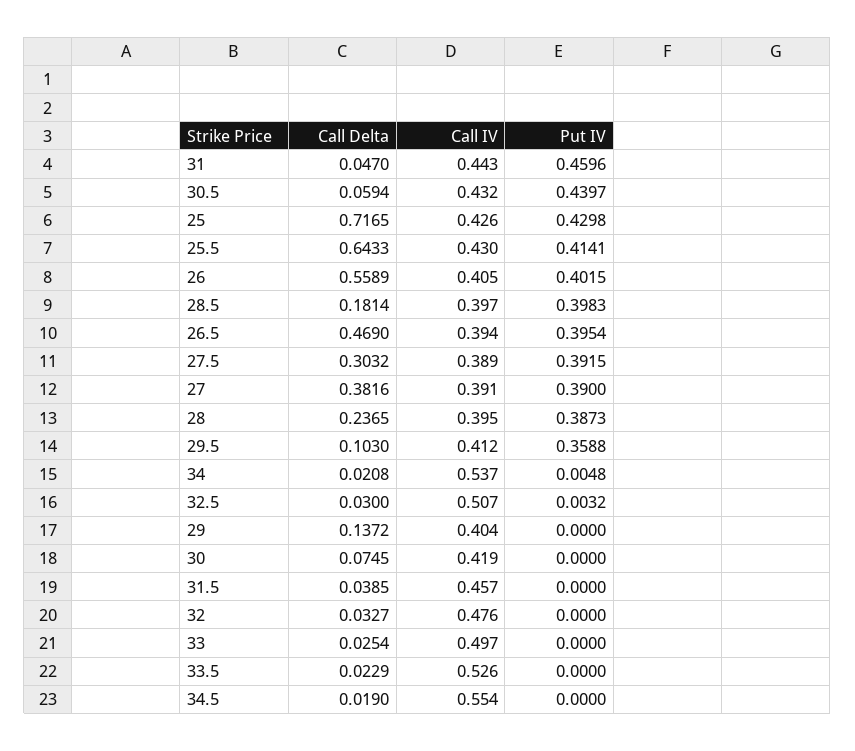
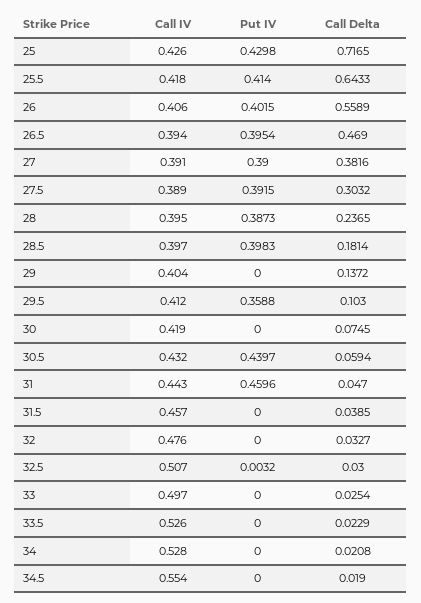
Call IV, 25.5: 0.43 -> 0.418
Put IV, 25.5: 0.4141 -> 0.414
Call IV, 26: 0.405 -> 0.406
Call IV, 34: 0.537 -> 0.528
Put IV, 34: 0.0048 -> 0

